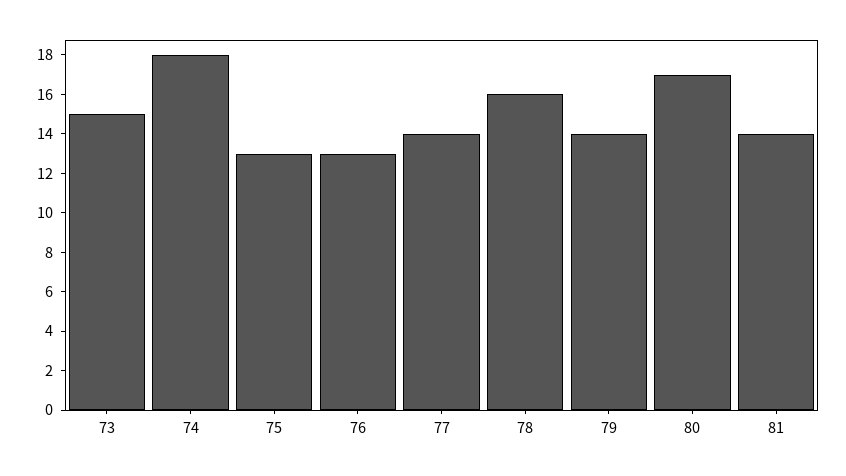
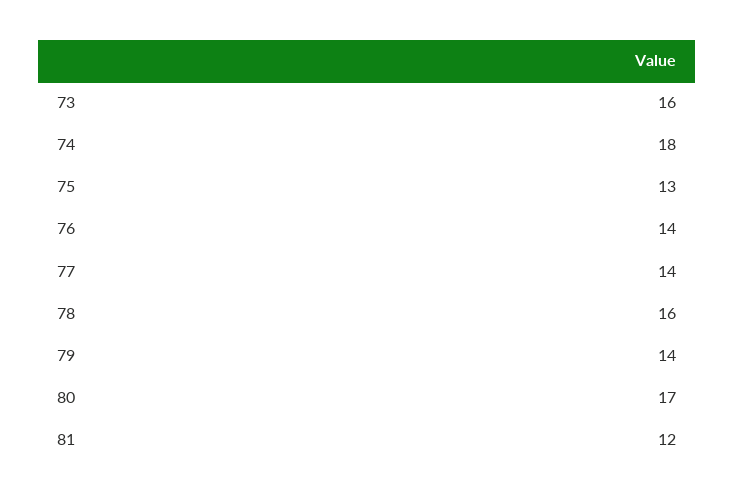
73: 15 -> 16
76: 13 -> 14
81: 14 -> 12

